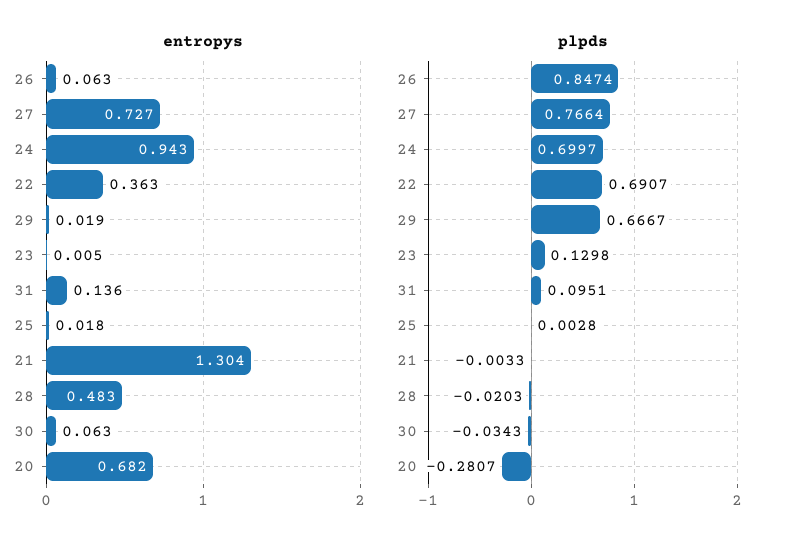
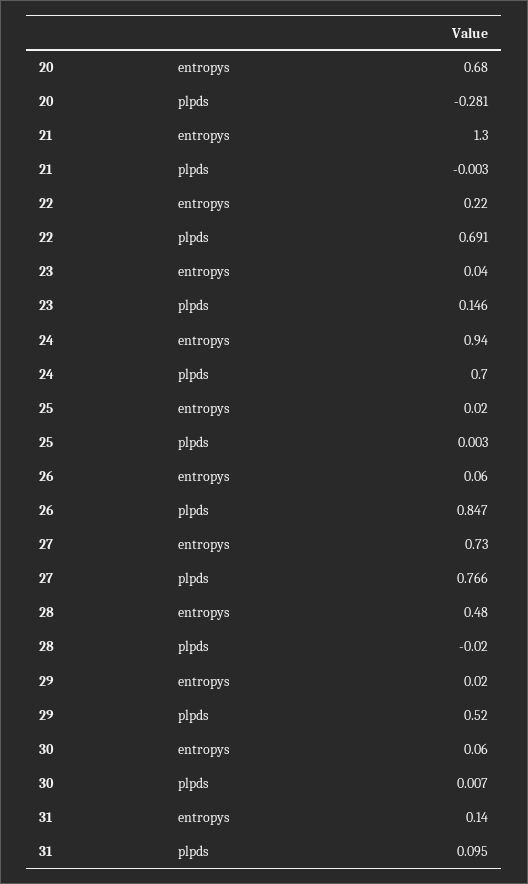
entropys, 22: 0.363 -> 0.22
entropys, 23: 0.005 -> 0.04
plpds, 29: 0.6667 -> 0.52
plpds, 23: 0.1298 -> 0.146
plpds, 30: -0.0343 -> 0.007

